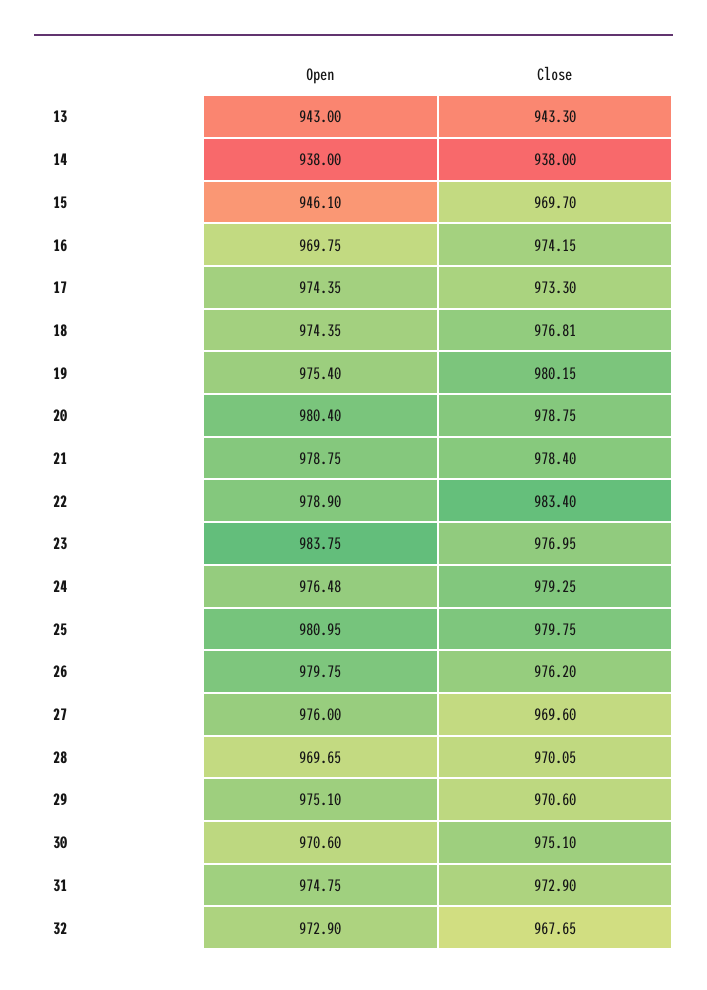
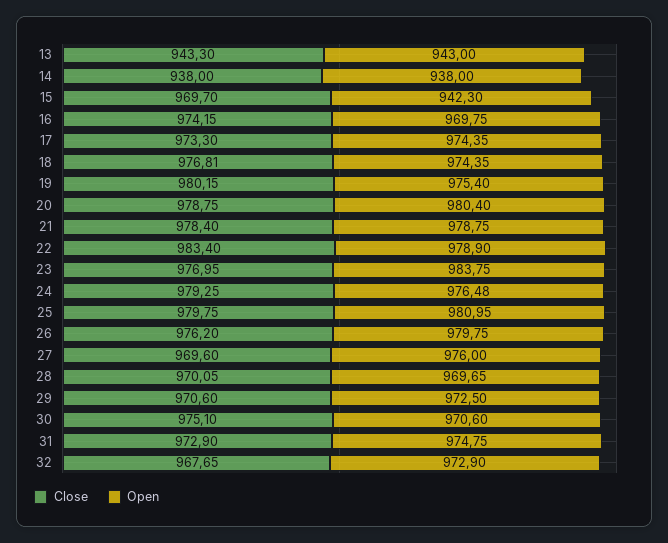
Open, 15: 946.1 -> 942.3
Open, 29: 975.1 -> 972.5

